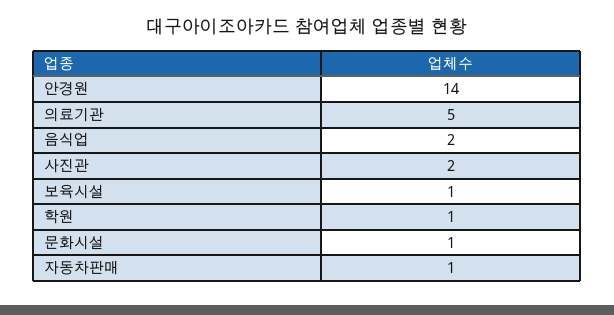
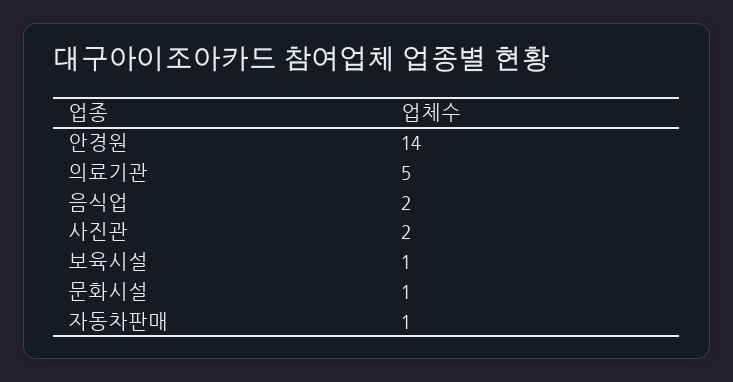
학원: 1 -> none

